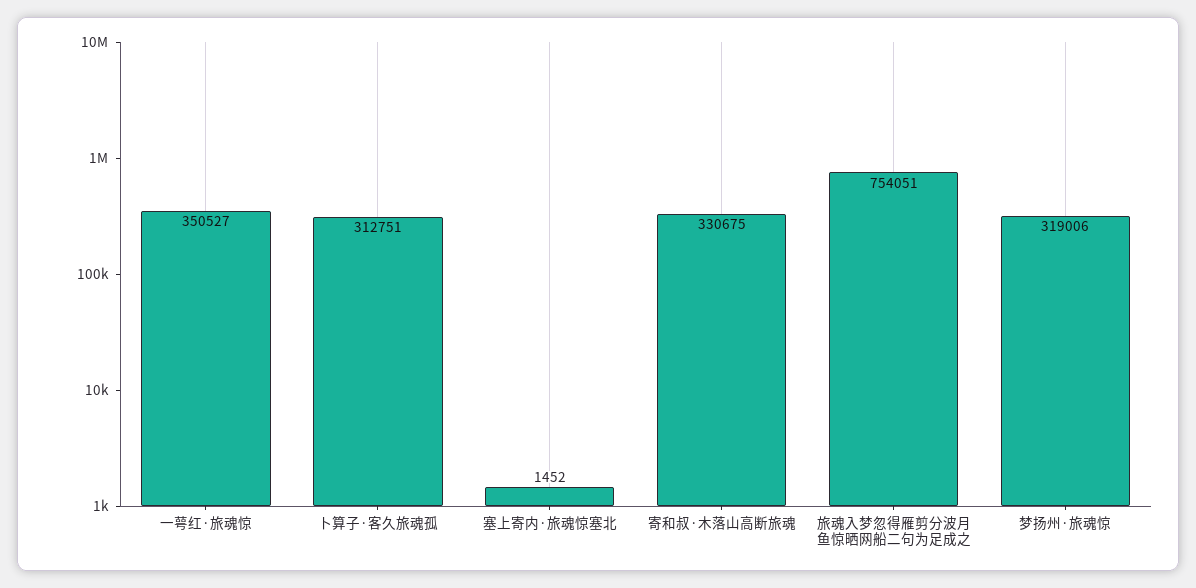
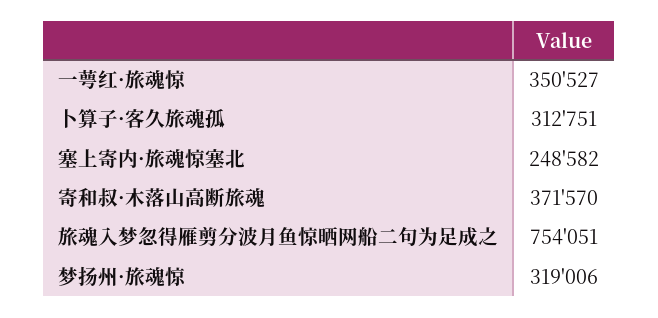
塞上寄内·旅魂惊塞北: 1452 -> 248582
寄和叔·木落山高断旅魂: 330675 -> 371570

